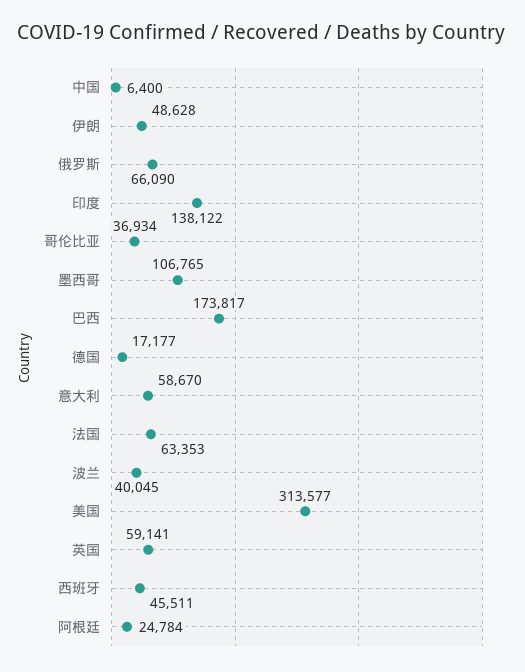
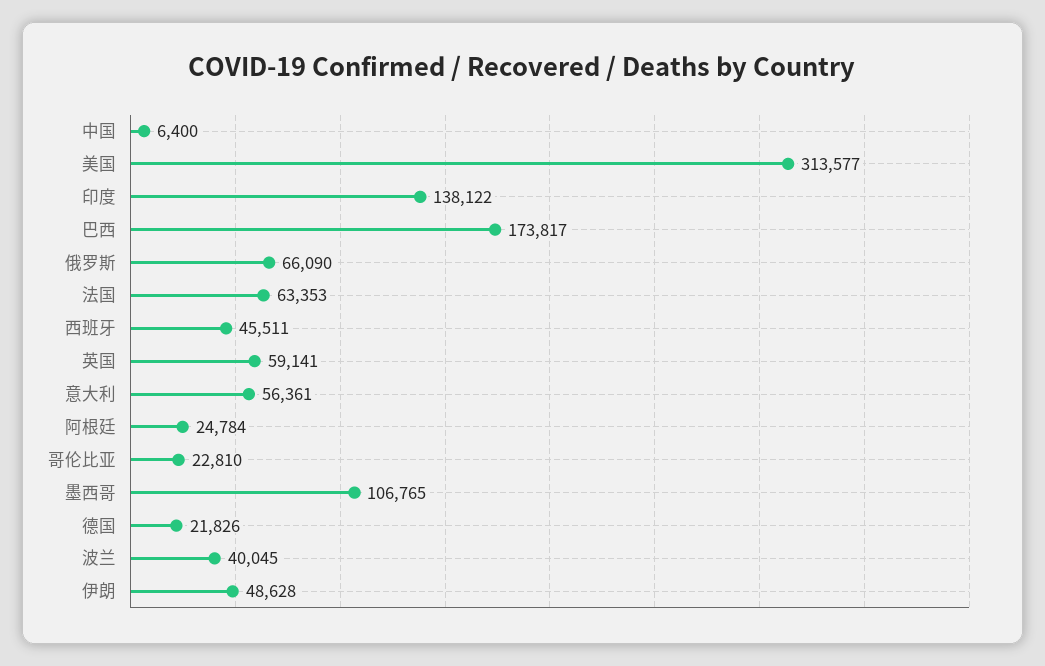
哥伦比亚: 36934 -> 22810
德国: 17177 -> 21826
意大利: 58670 -> 56361

